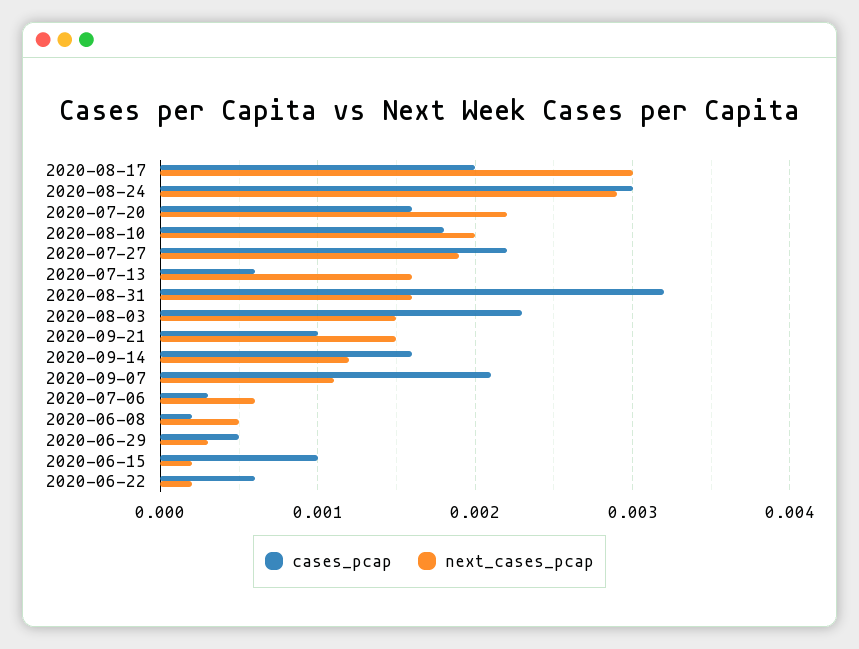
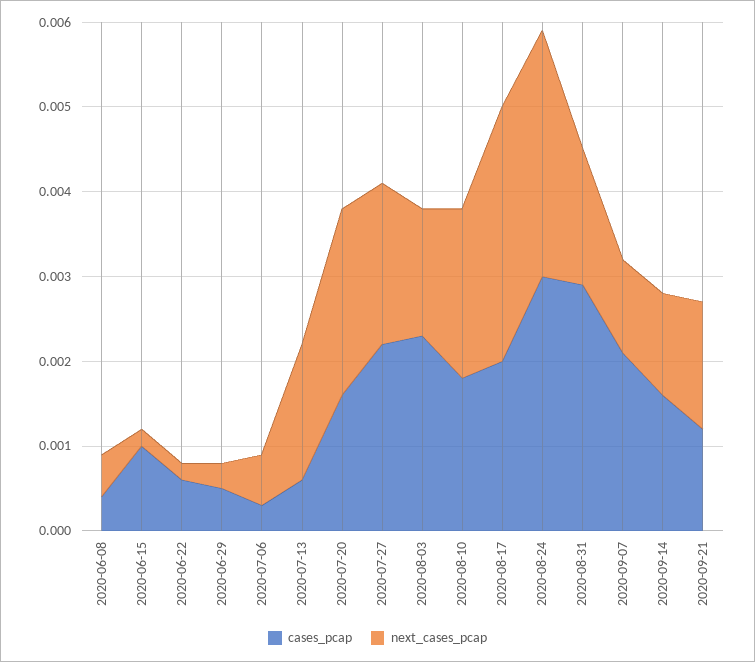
cases_pcap, 2020-08-31: 0.0032 -> 0.0029
cases_pcap, 2020-09-21: 0.001 -> 0.0012
cases_pcap, 2020-06-08: 0.0002 -> 0.0004

